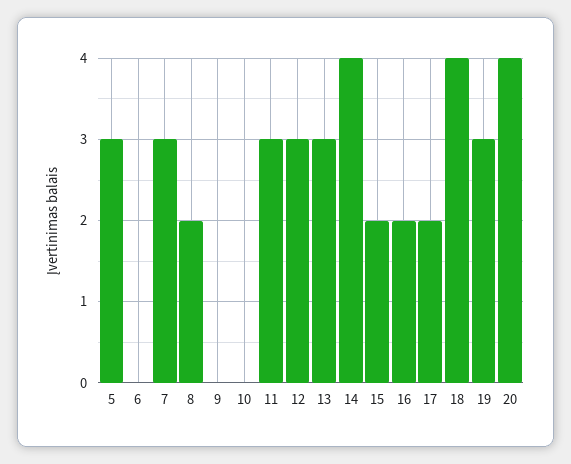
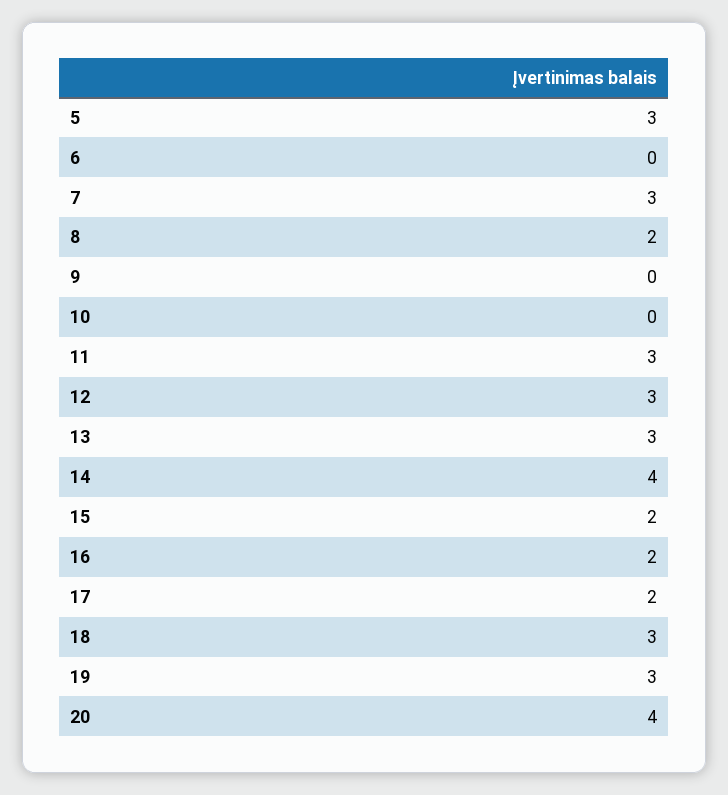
18: 4 -> 3

